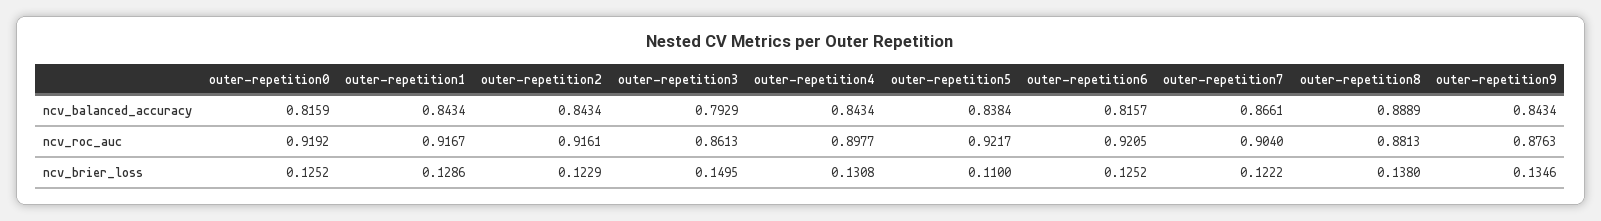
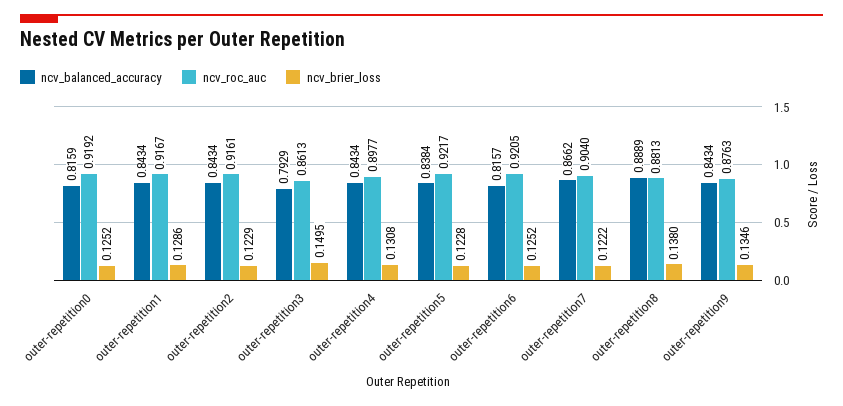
ncv_balanced_accuracy, outer-repetition7: 0.8661 -> 0.8662
ncv_brier_loss, outer-repetition5: 0.11 -> 0.1228

